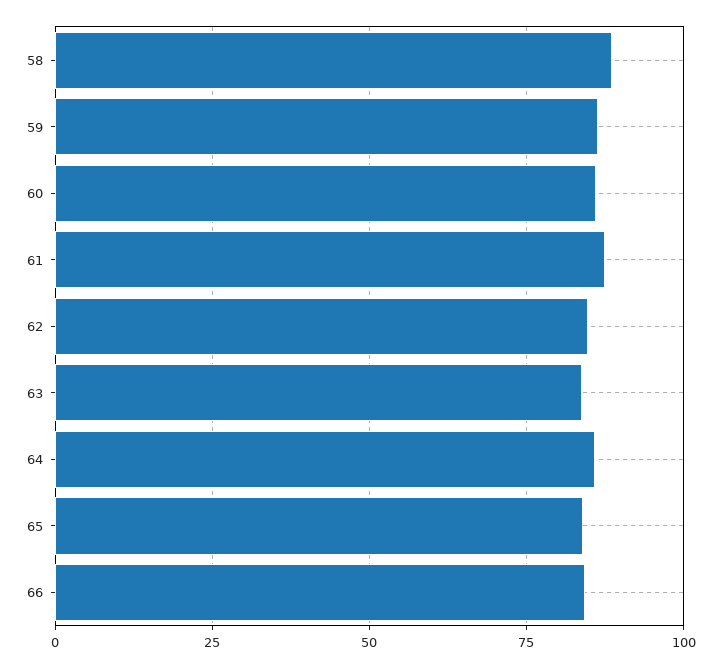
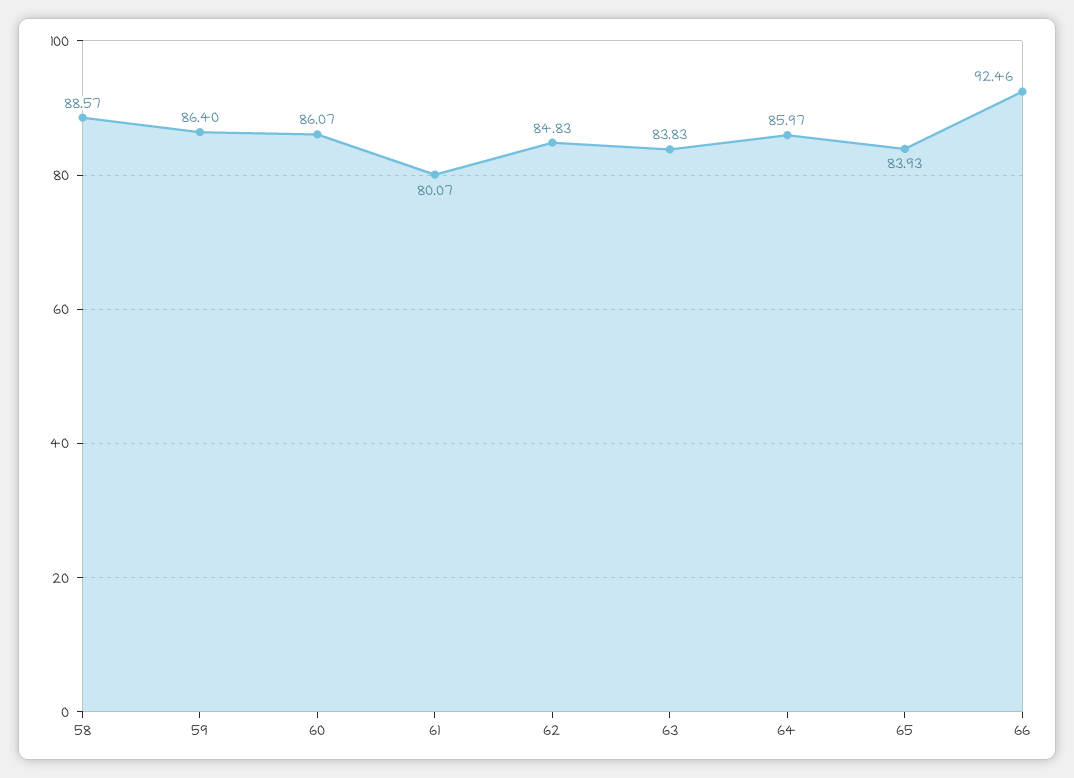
61: 87.5 -> 80.07
66: 85 -> 92.46

